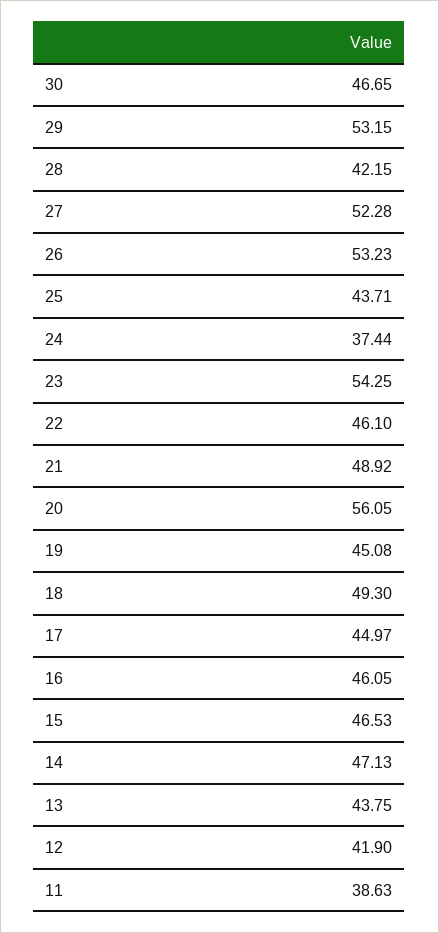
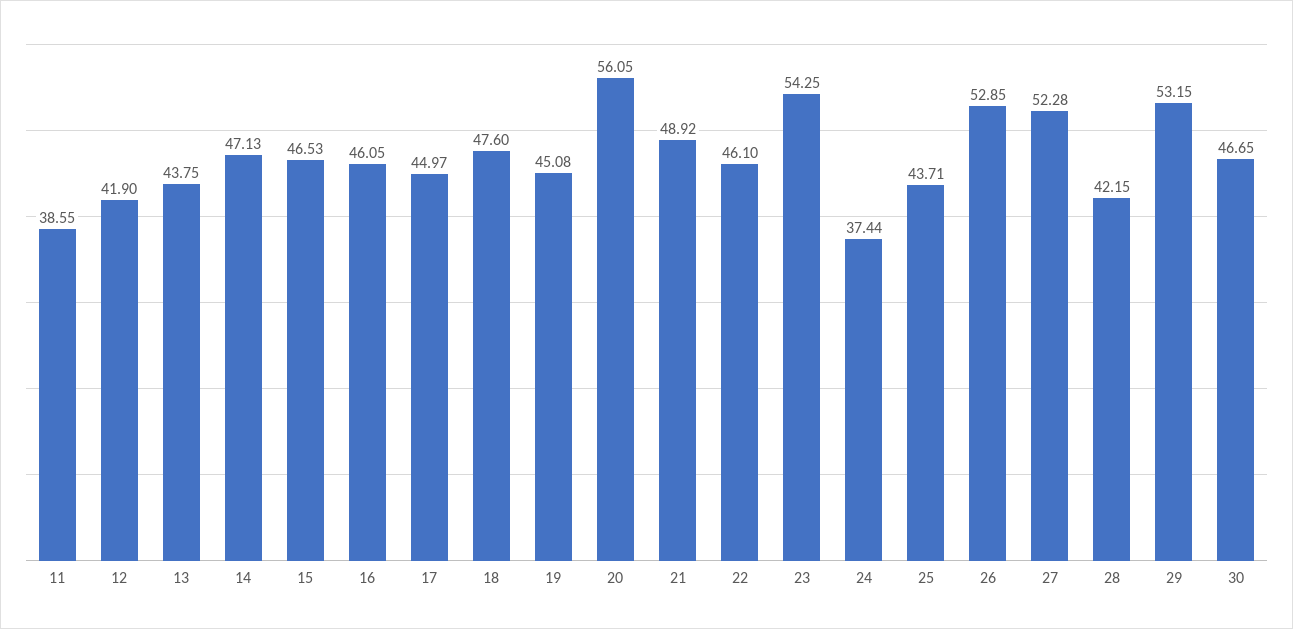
26: 53.23 -> 52.85
18: 49.3 -> 47.6
11: 38.63 -> 38.55

